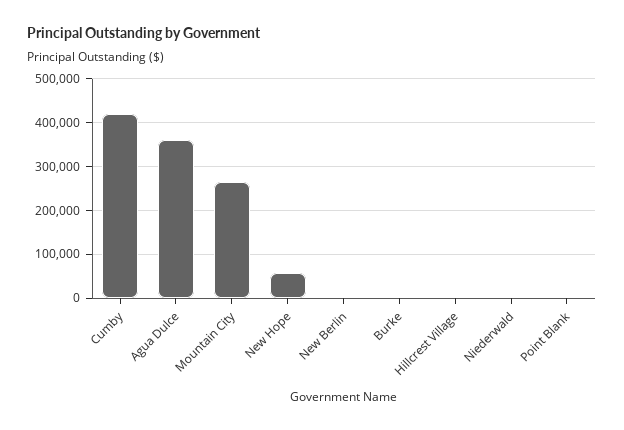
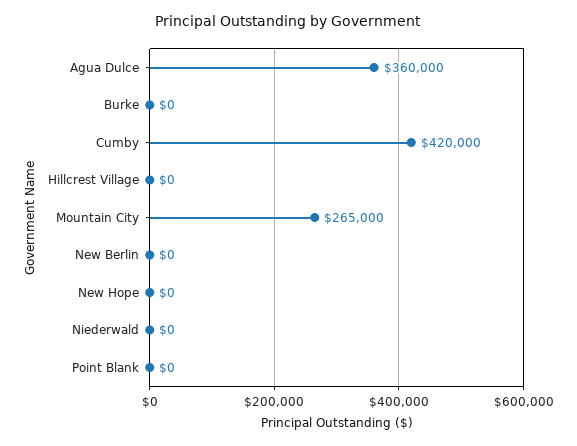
New Hope: 60000 -> 0

